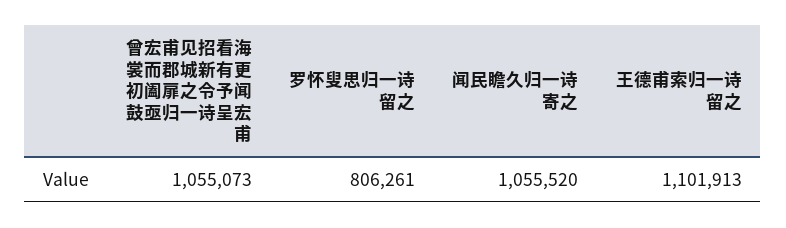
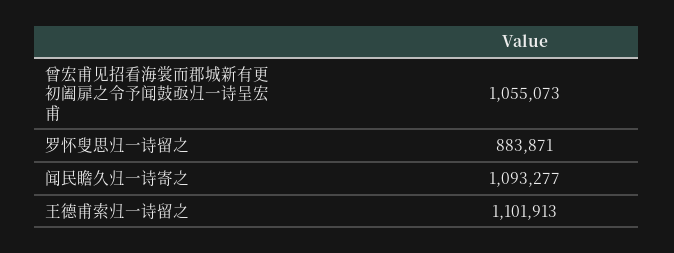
罗怀叟思归一诗留之: 806261 -> 883871
闻民瞻久归一诗寄之: 1055520 -> 1093277

